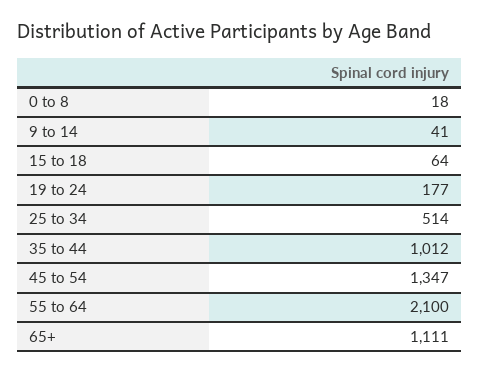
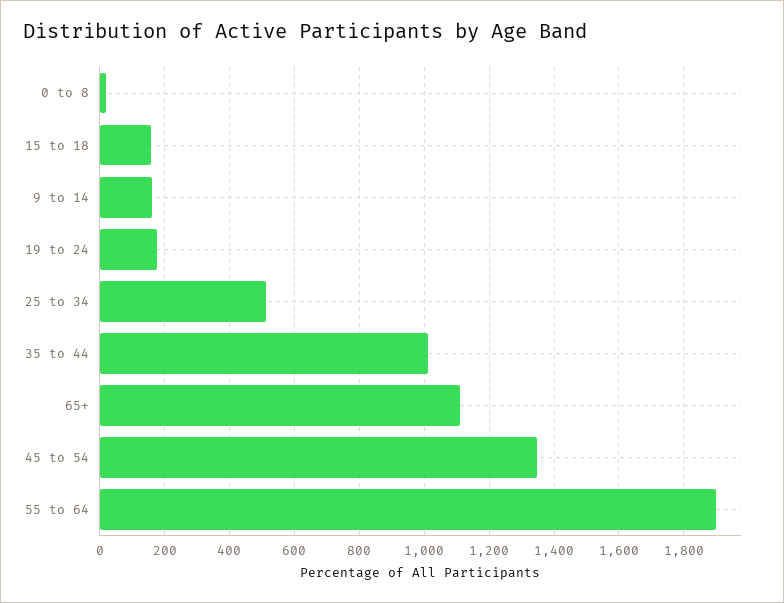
9 to 14: 41 -> 160
15 to 18: 64 -> 160
55 to 64: 2100 -> 1900

